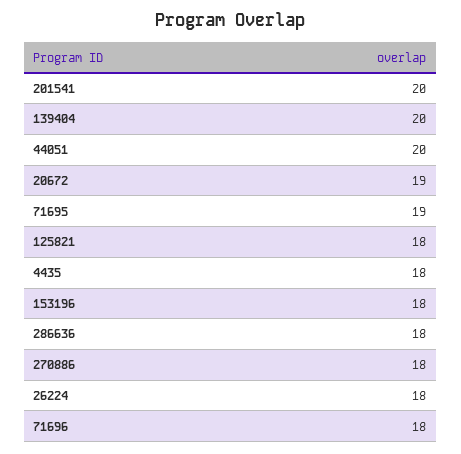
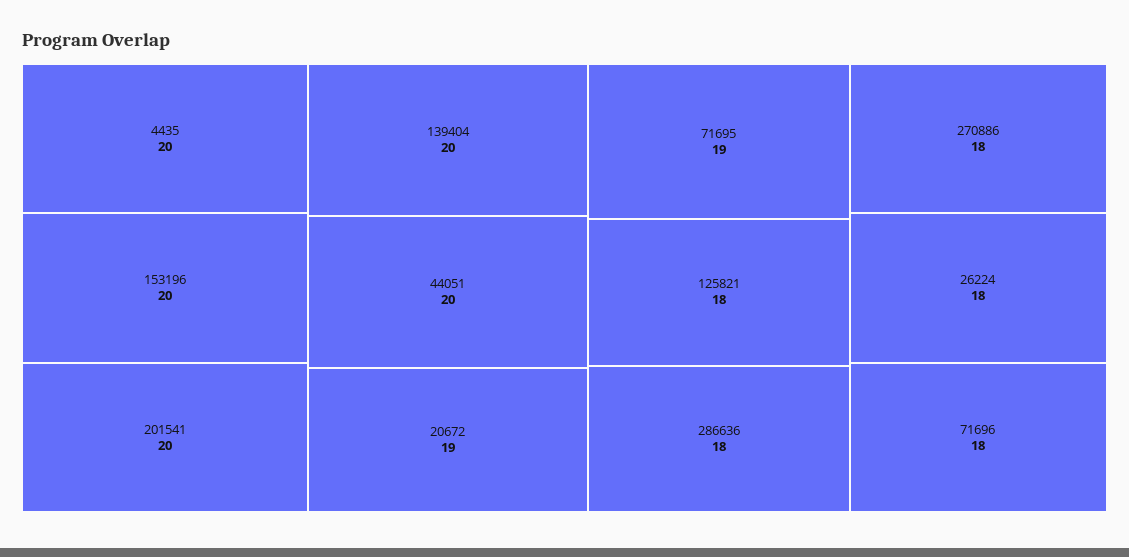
4435: 18 -> 20
153196: 18 -> 20

